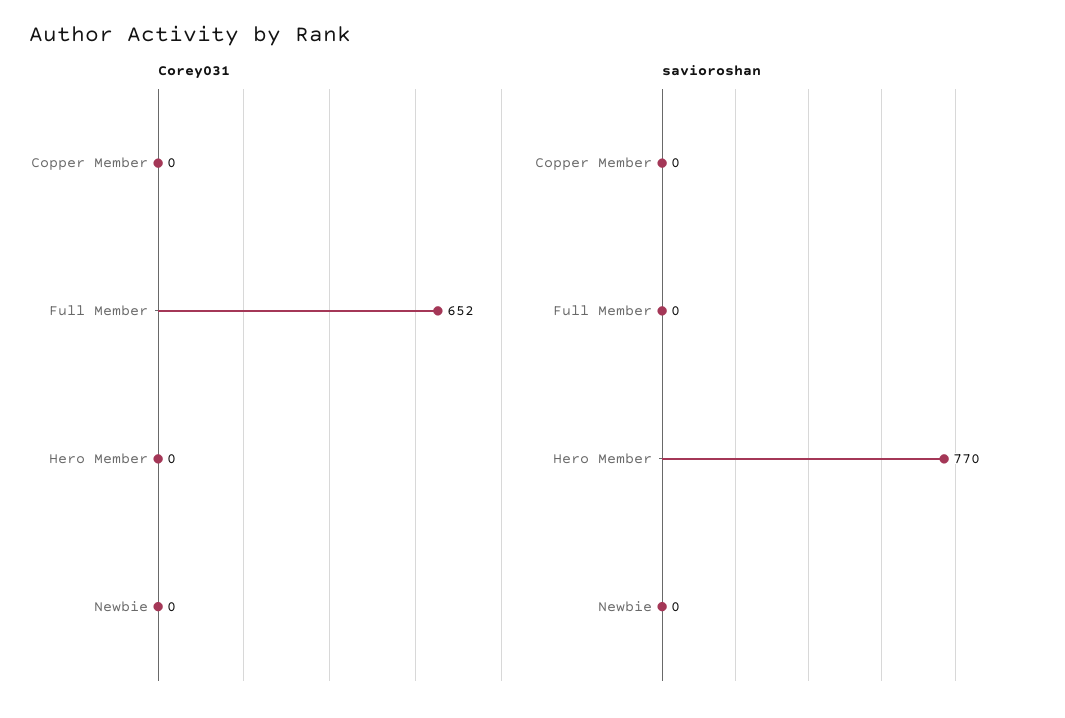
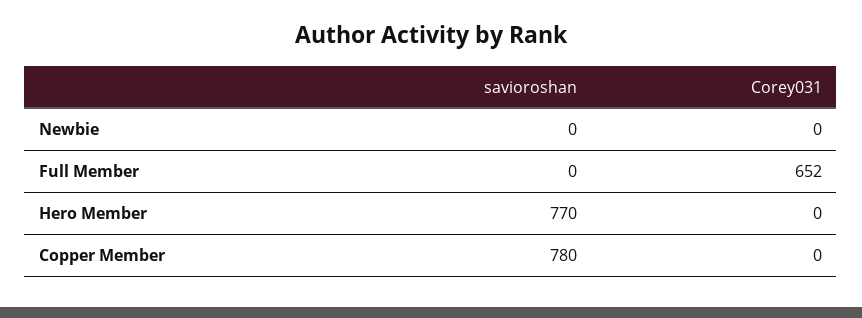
savioroshan, Copper Member: 0 -> 780

